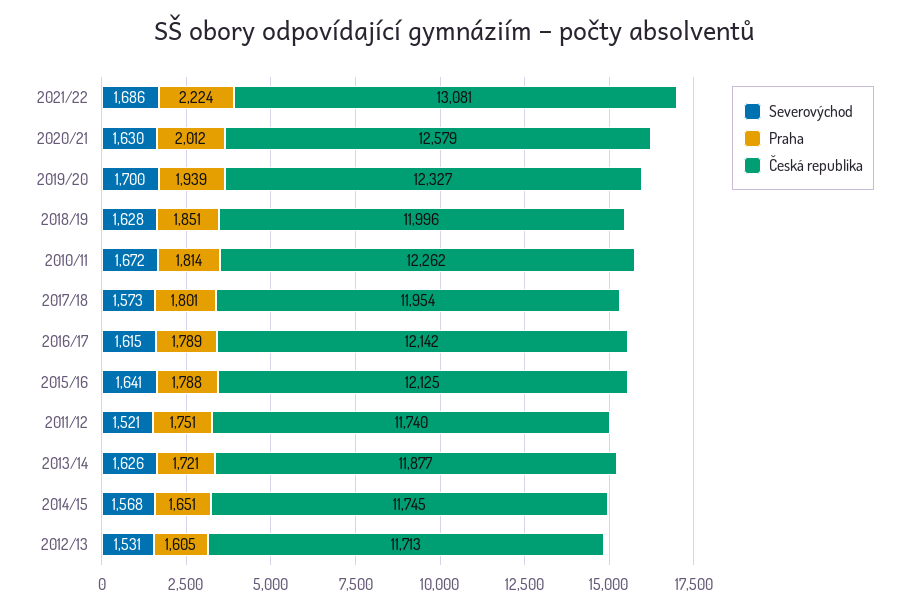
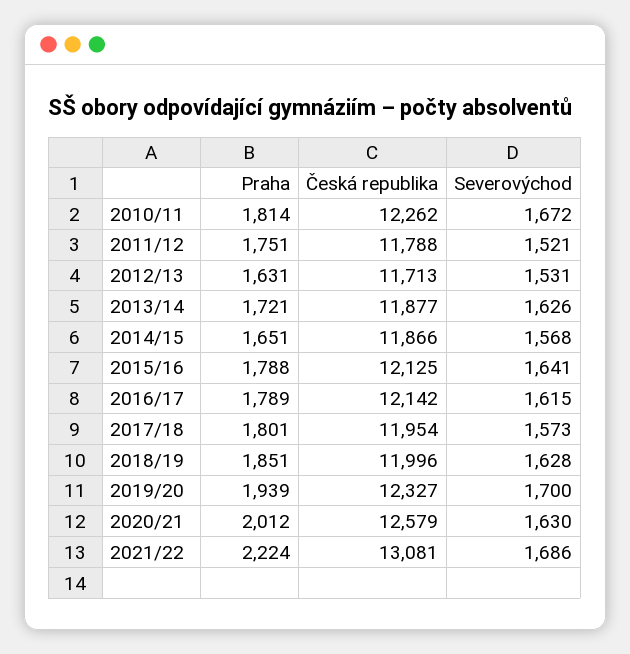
Česká republika, 2011/12: 11740 -> 11788
Česká republika, 2014/15: 11745 -> 11866
Praha, 2012/13: 1605 -> 1631

